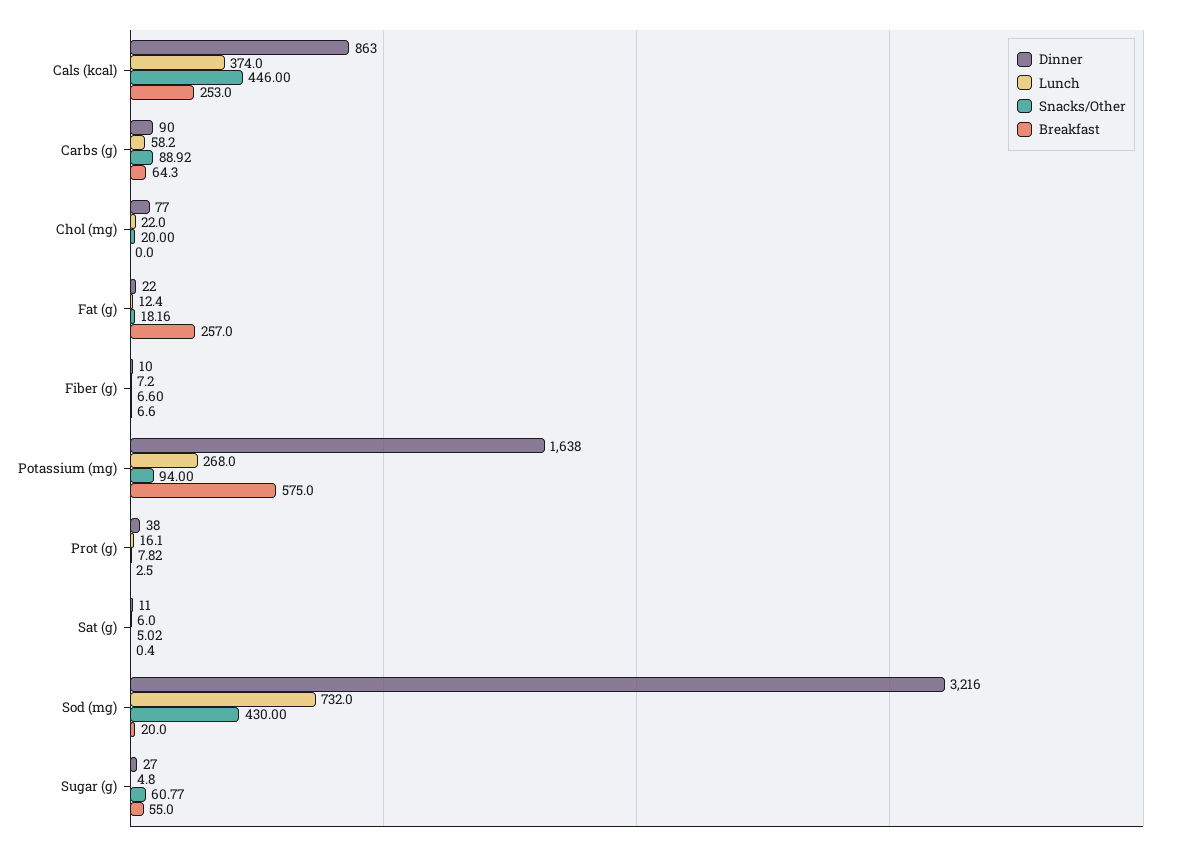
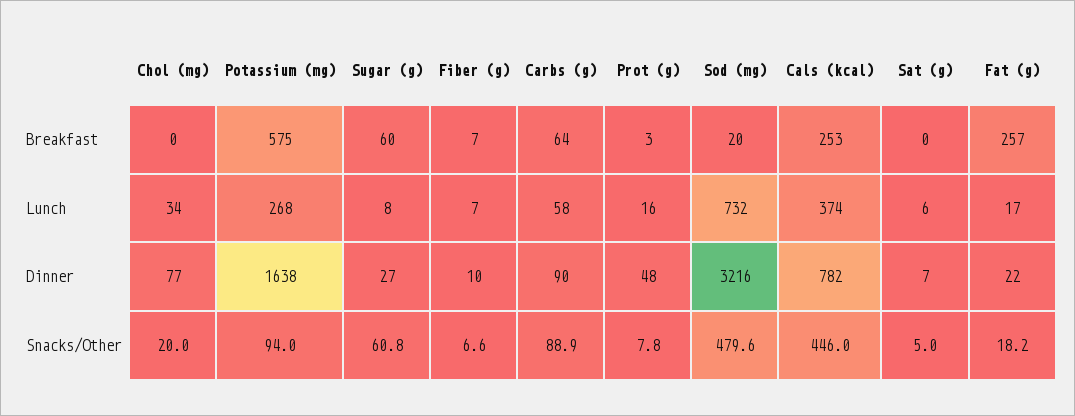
Dinner, Cals (kcal): 863 -> 782
Lunch, Chol (mg): 22 -> 34
Lunch, Fat (g): 12.4 -> 17
Dinner, Prot (g): 38 -> 48
Dinner, Sat (g): 11 -> 7
Snacks/Other, Sod (mg): 430 -> 479.6
Lunch, Sugar (g): 4.8 -> 8
Breakfast, Sugar (g): 55 -> 60

